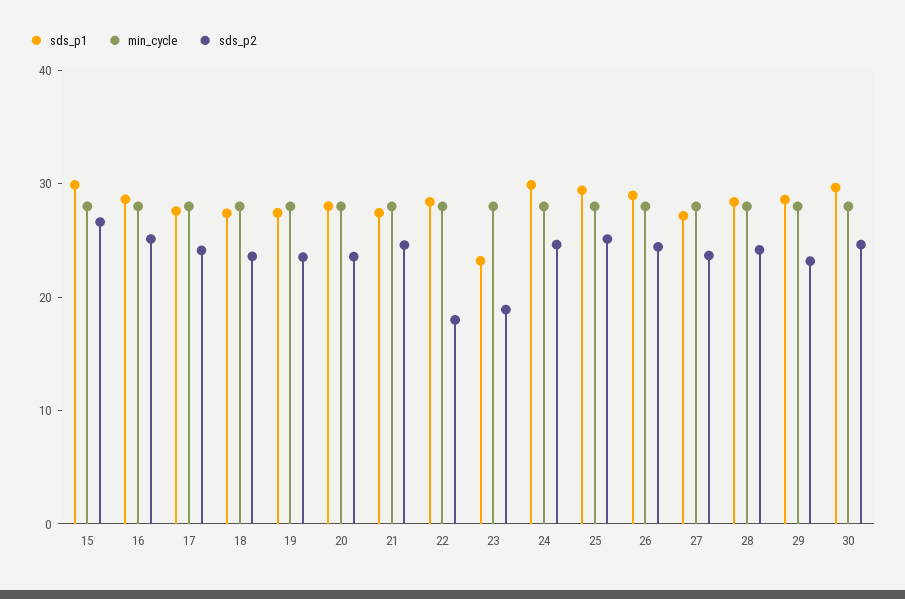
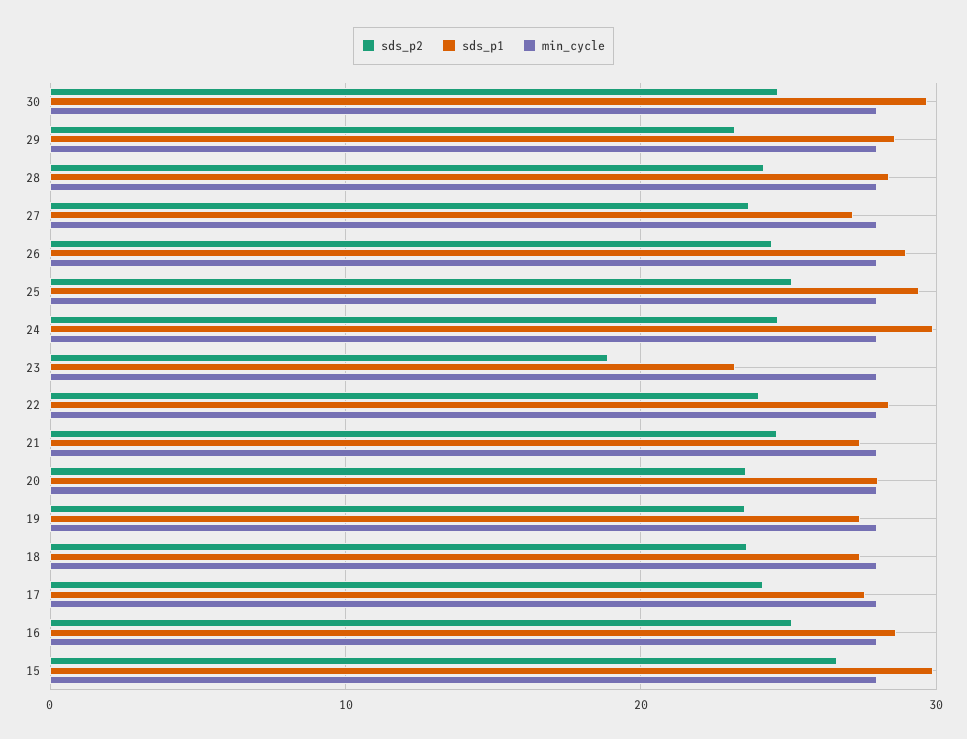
sds_p2, 22: 18 -> 24

